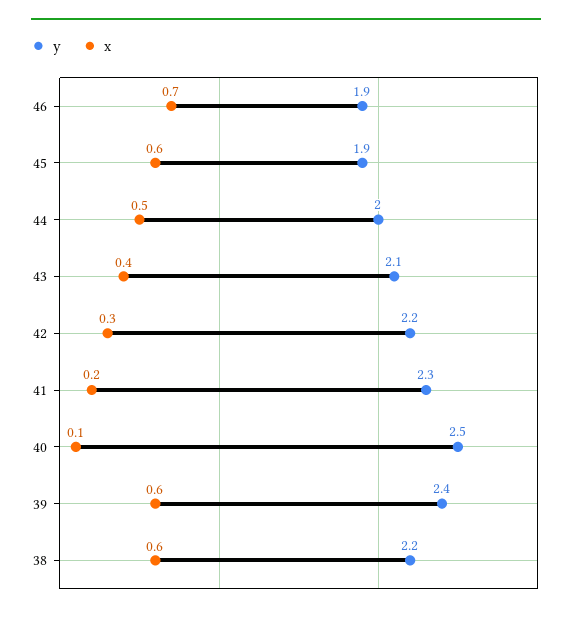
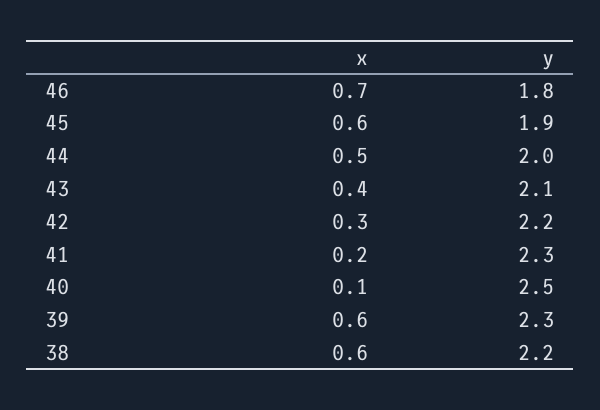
y, 46: 1.9 -> 1.8
y, 39: 2.4 -> 2.3

